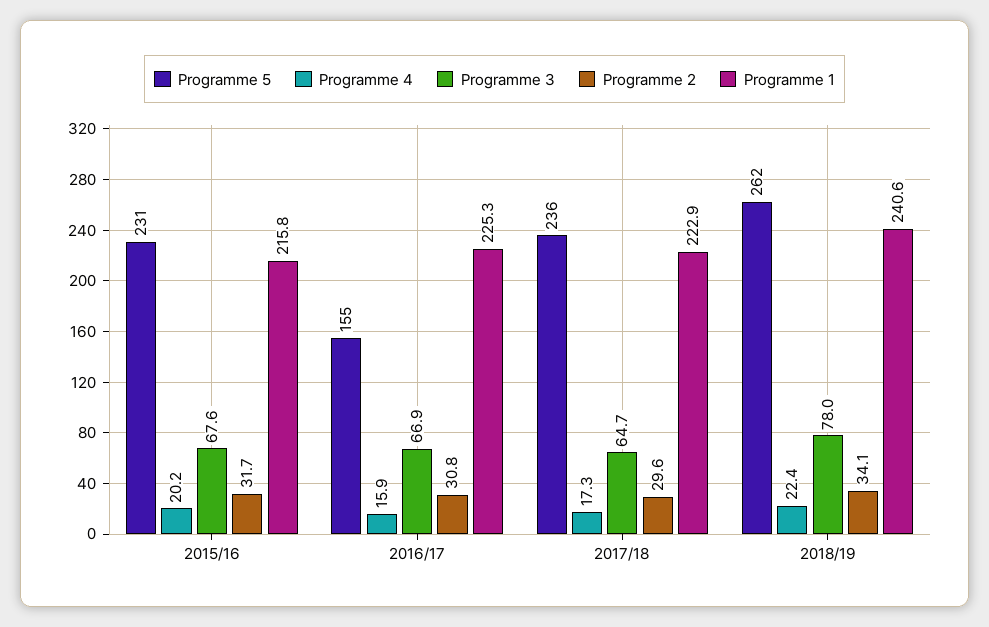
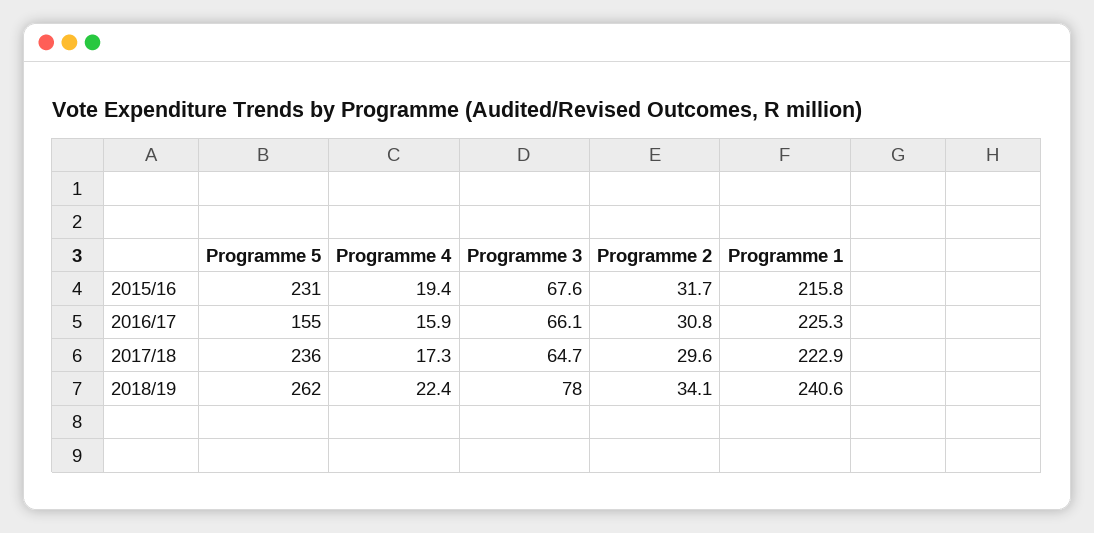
Programme 4, 2015/16: 20.2 -> 19.4
Programme 3, 2016/17: 66.9 -> 66.1

